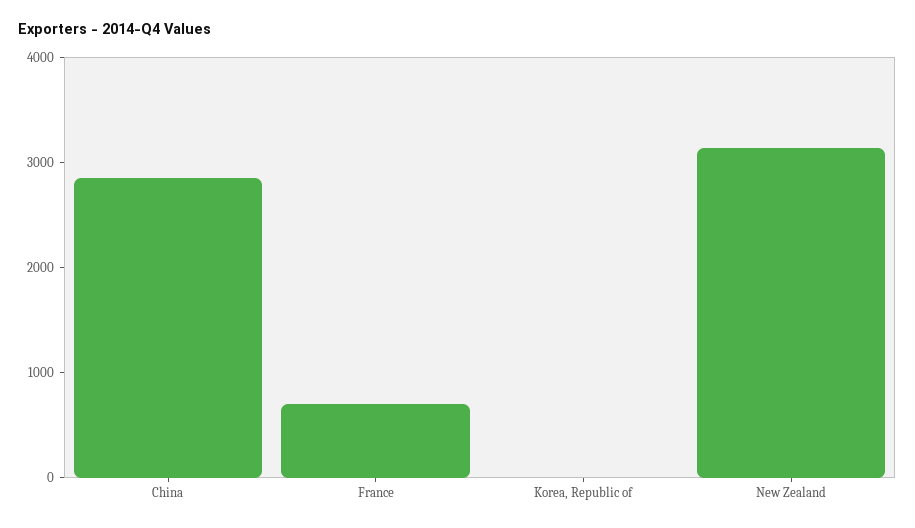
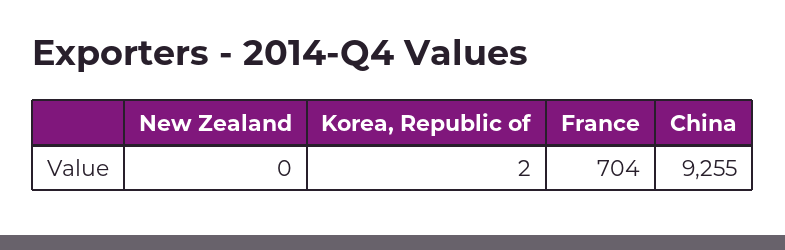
China: 2800 -> 9255
New Zealand: 3200 -> 0

